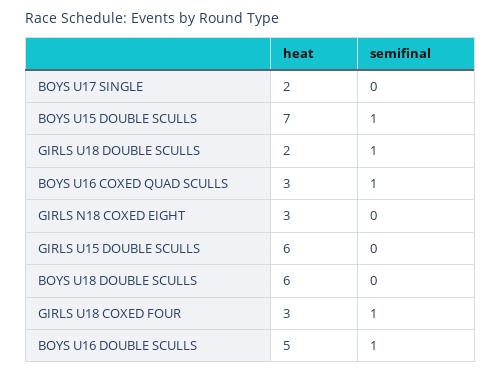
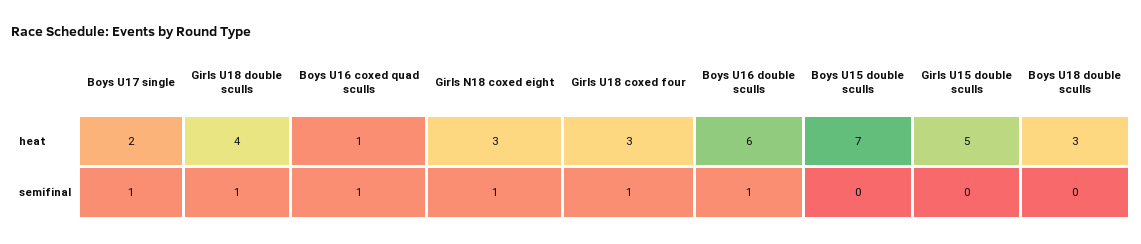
semifinal, BOYS U17 SINGLE: 0 -> 1
semifinal, BOYS U15 DOUBLE SCULLS: 1 -> 0
heat, GIRLS U18 DOUBLE SCULLS: 2 -> 4
heat, BOYS U16 COXED QUAD SCULLS: 3 -> 1
semifinal, GIRLS N18 COXED EIGHT: 0 -> 1
heat, GIRLS U15 DOUBLE SCULLS: 6 -> 5
heat, BOYS U18 DOUBLE SCULLS: 6 -> 3
heat, BOYS U16 DOUBLE SCULLS: 5 -> 6

